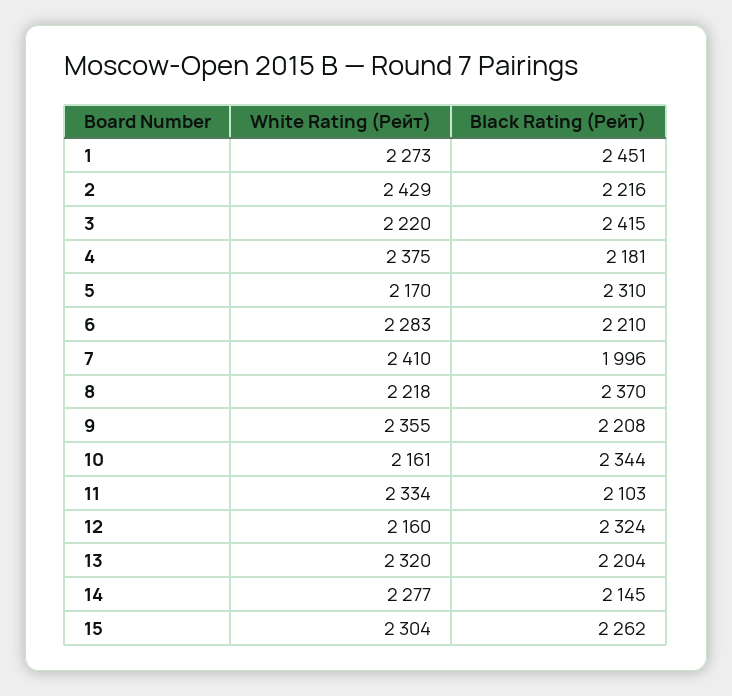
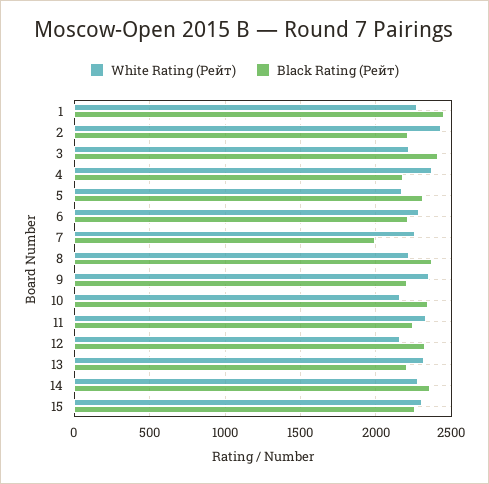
White Rating (Рейт), 7: 2410 -> 2250
Black Rating (Рейт), 11: 2103 -> 2250
Black Rating (Рейт), 14: 2145 -> 2350

